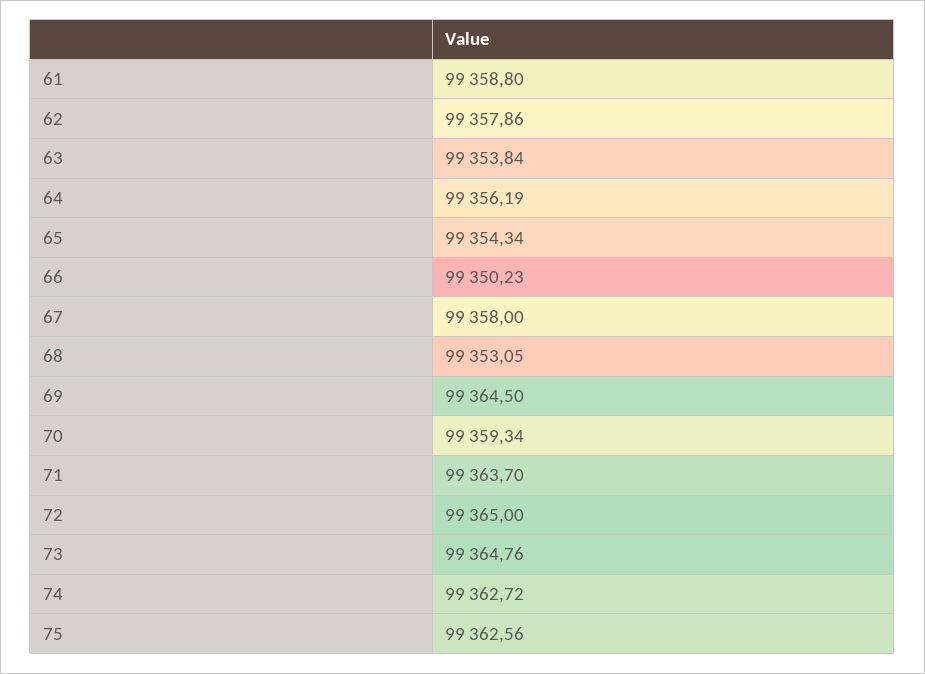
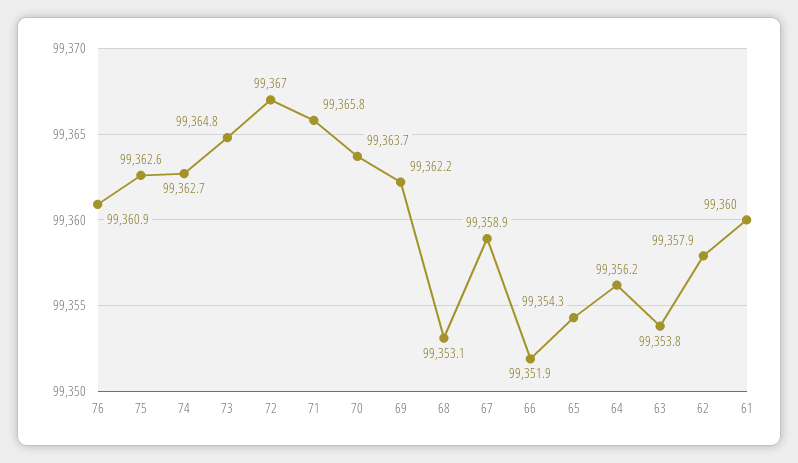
61: 99358.8 -> 99360
66: 99350.23 -> 99351.9
67: 99358 -> 99358.9
69: 99364.5 -> 99362.2
70: 99359.34 -> 99363.7
71: 99363.7 -> 99365.8
72: 99365 -> 99367
76: none -> 99360.9

